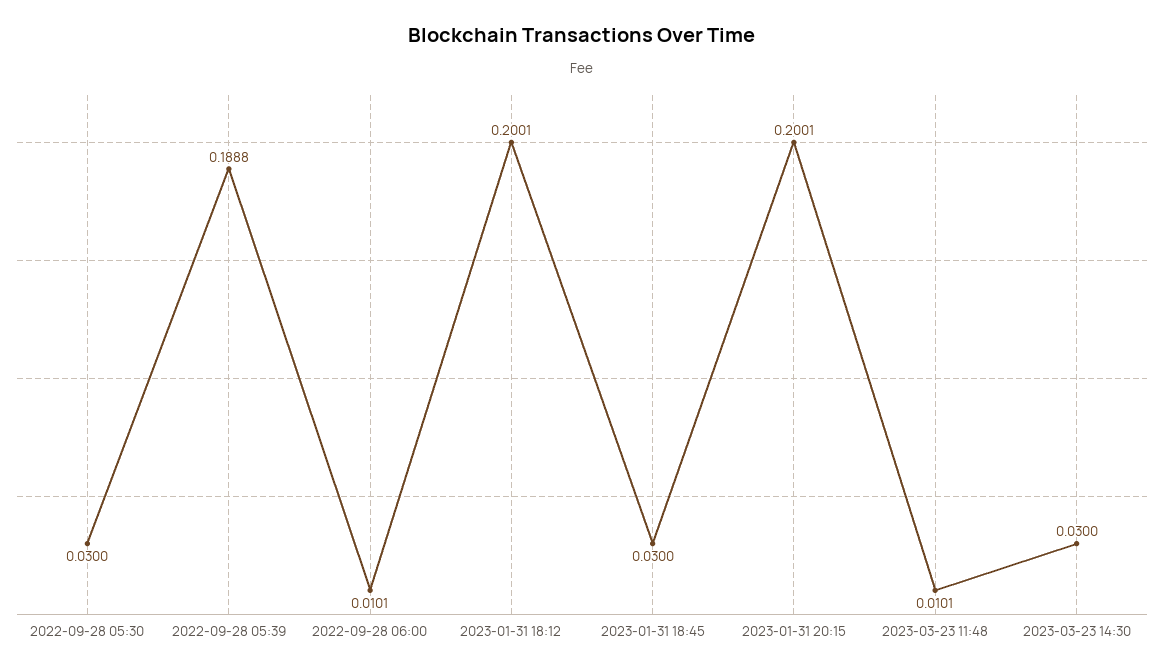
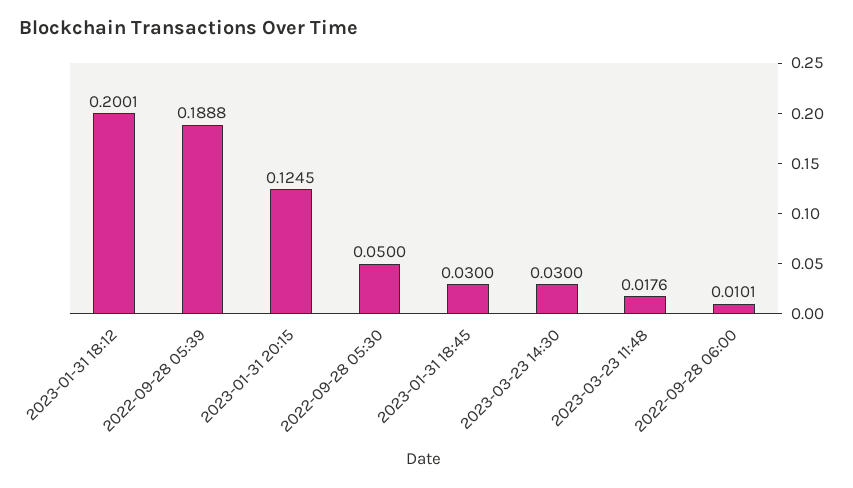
2022-09-28 05:30: 0.03 -> 0.05
2023-01-31 20:15: 0.2001 -> 0.1245
2023-03-23 11:48: 0.0101 -> 0.0176

